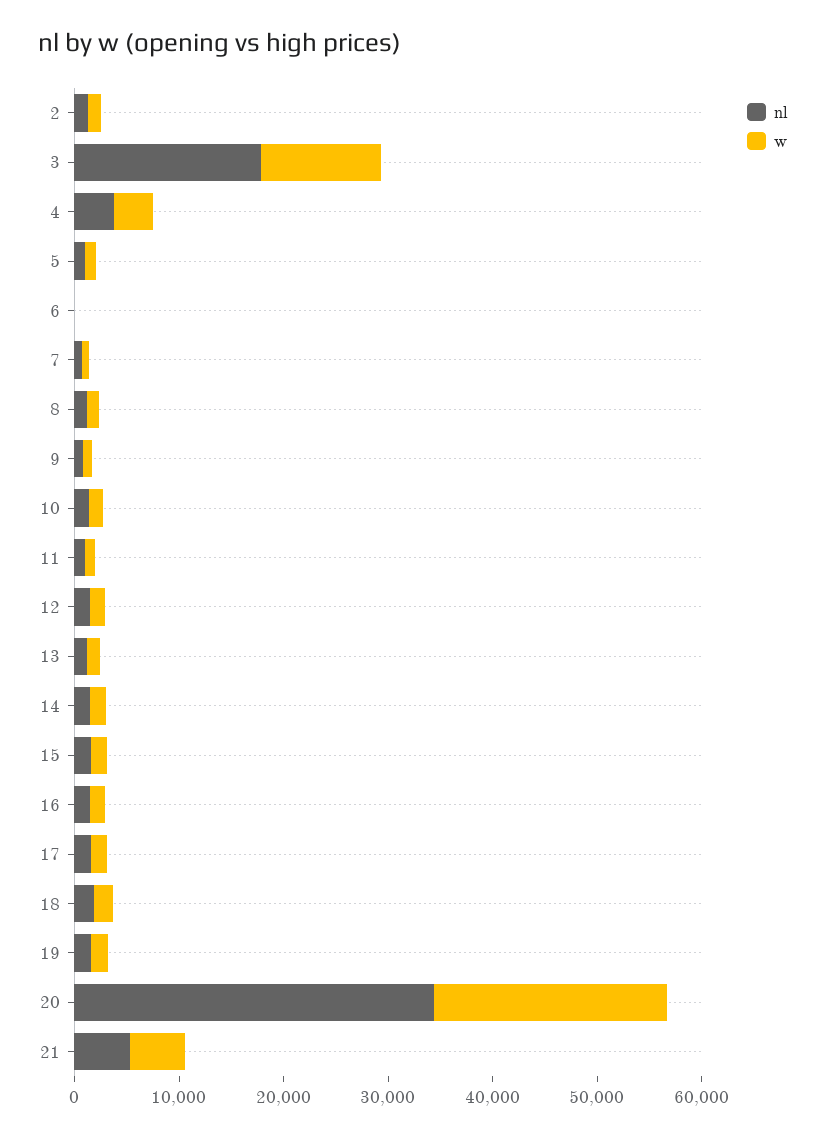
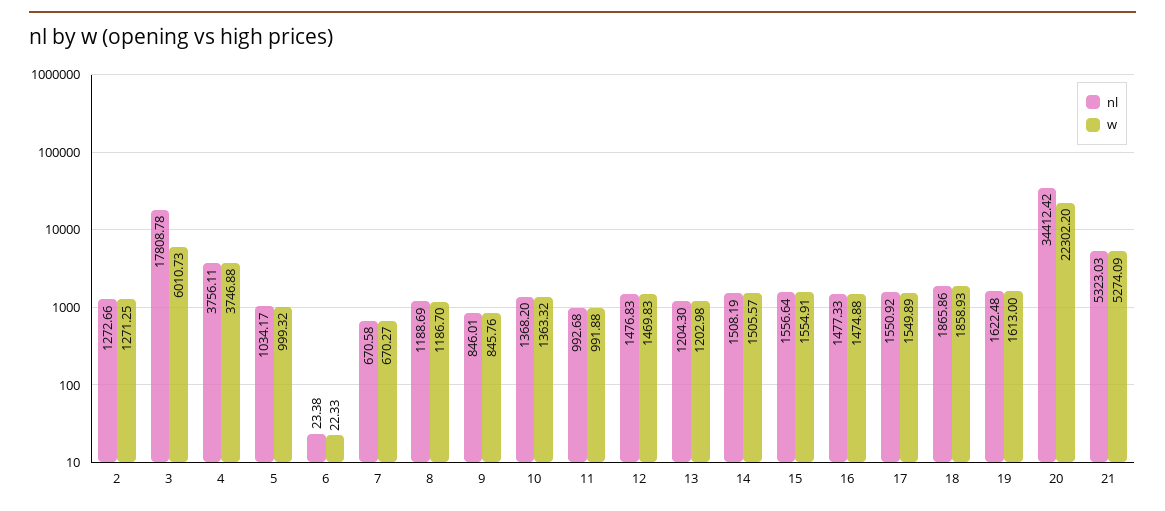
w, 3: 12000 -> 6010.73

